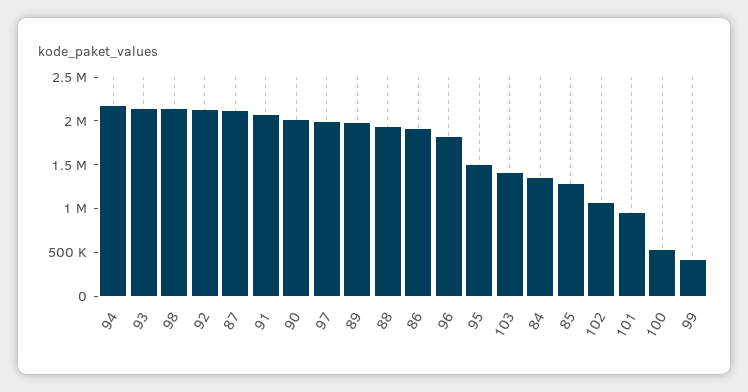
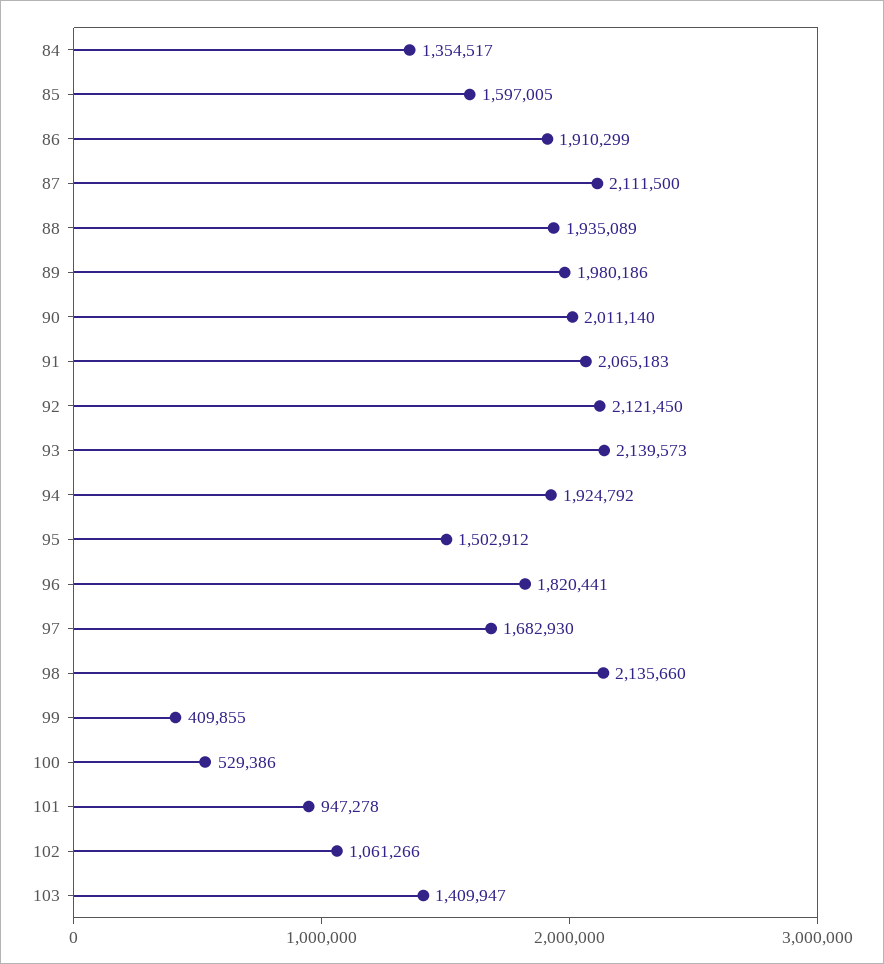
94: 2200000 -> 1924792
97: 2000000 -> 1682930
85: 1300000 -> 1597005

